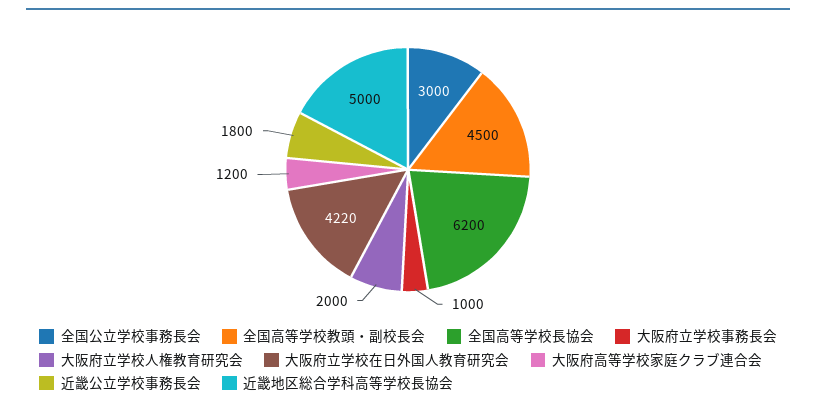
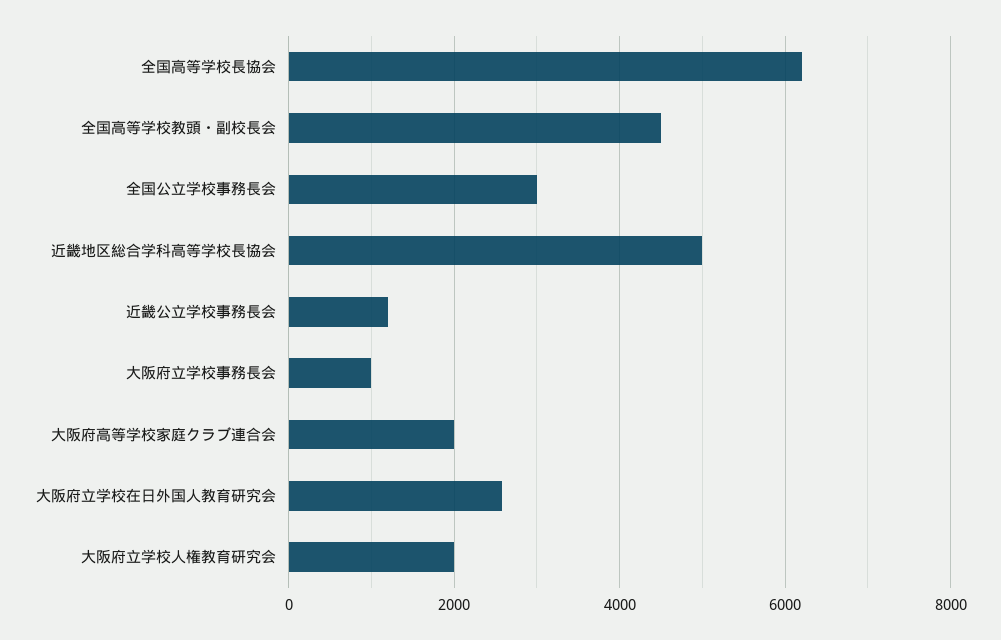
大阪府立学校在日外国人教育研究会: 4220 -> 2600
大阪府高等学校家庭クラブ連合会: 1200 -> 2000
近畿公立学校事務長会: 1800 -> 1200

